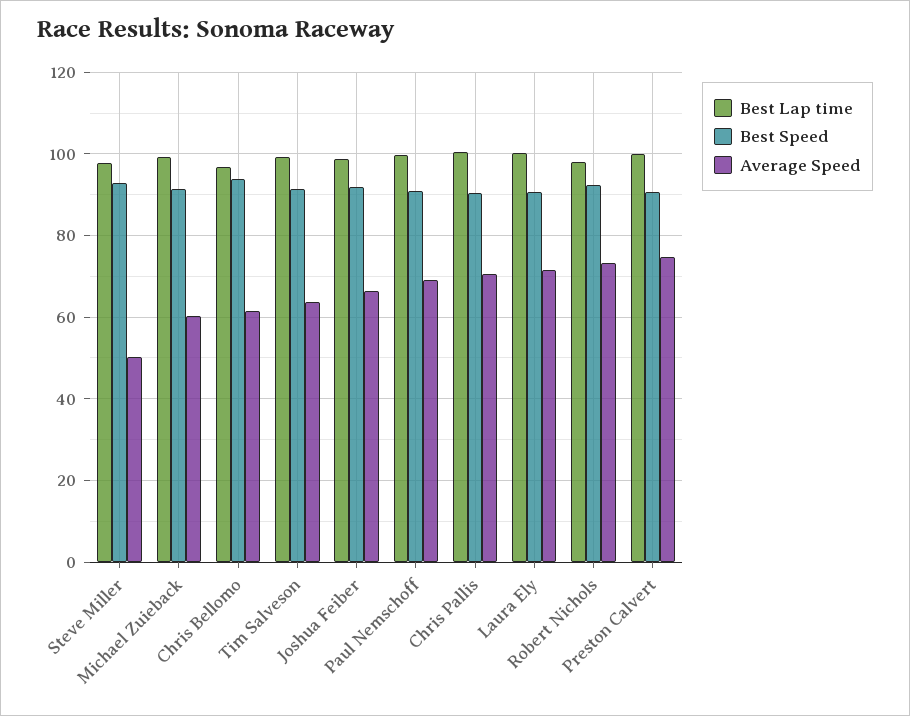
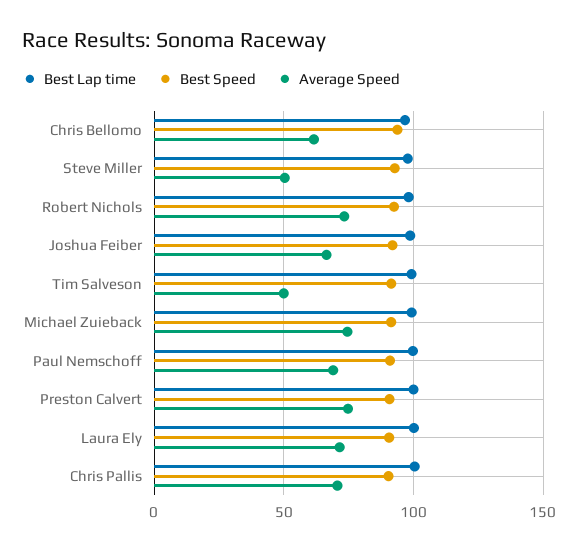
Average Speed, Michael Zuieback: 60 -> 75
Average Speed, Tim Salveson: 64 -> 50

